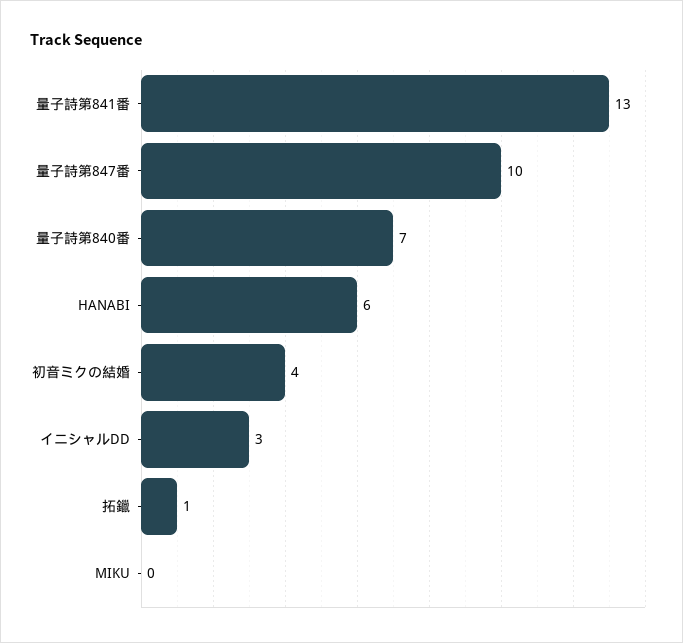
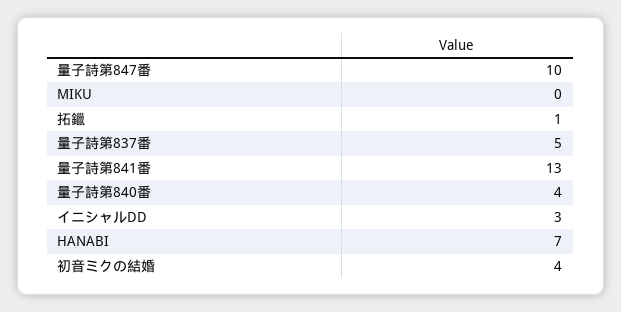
量子詩第840番: 7 -> 4
HANABI: 6 -> 7
量子詩第837番: none -> 5

